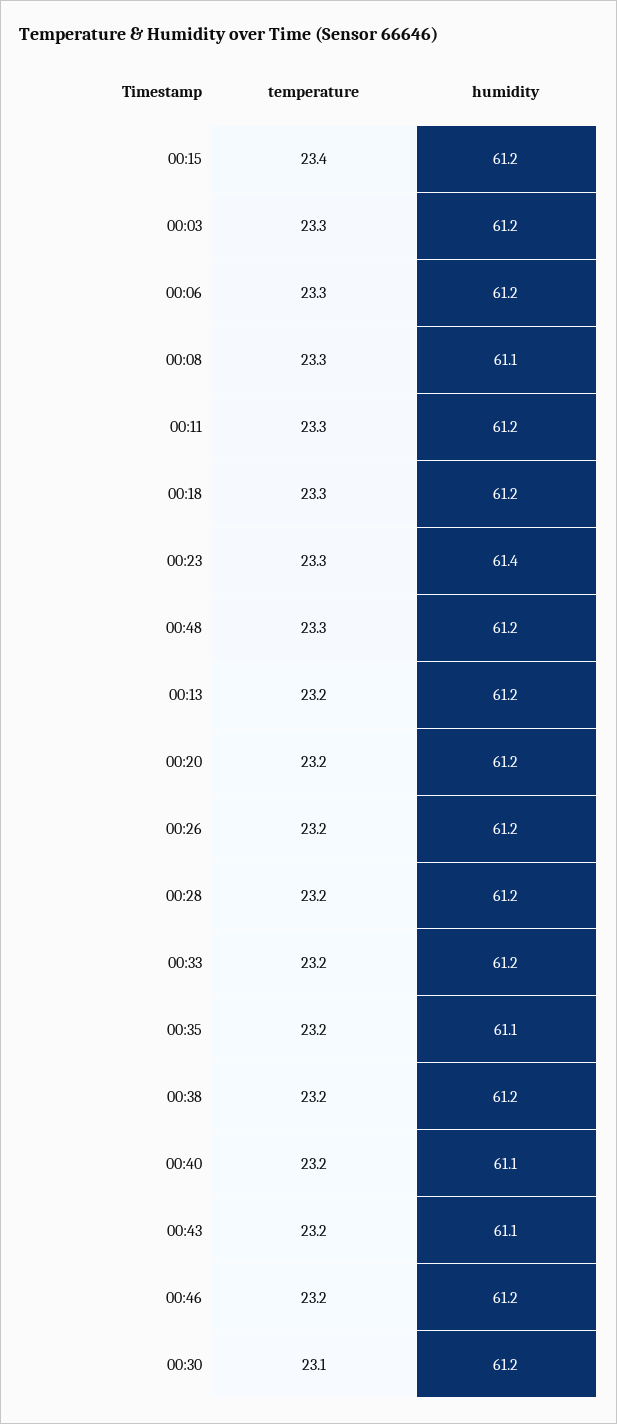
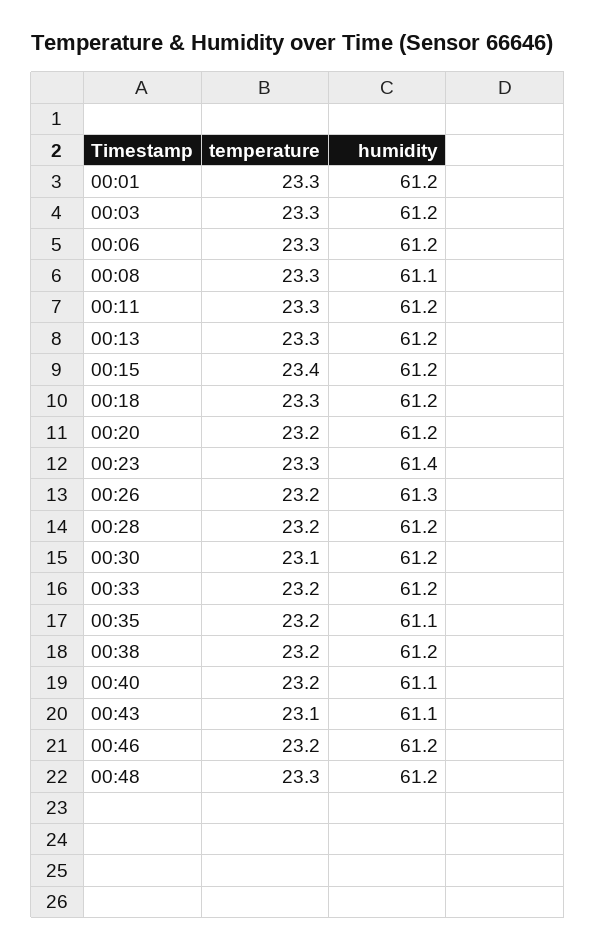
temperature, 00:13: 23.2 -> 23.3
humidity, 00:26: 61.2 -> 61.3
temperature, 00:43: 23.2 -> 23.1
temperature, 00:01: none -> 23.3
humidity, 00:01: none -> 61.2

